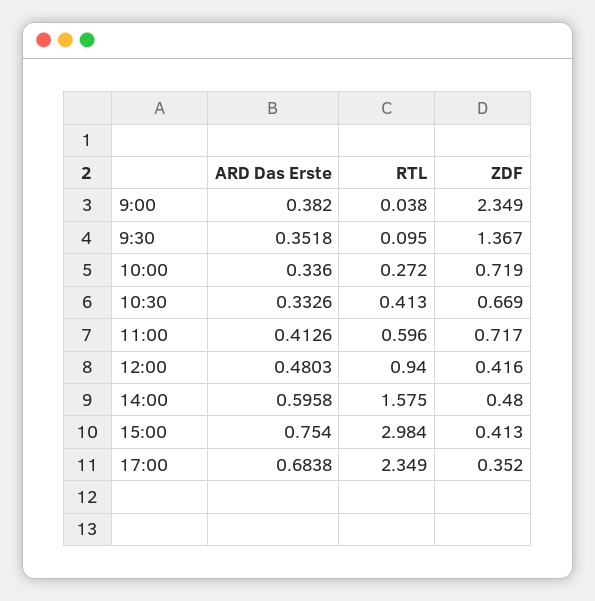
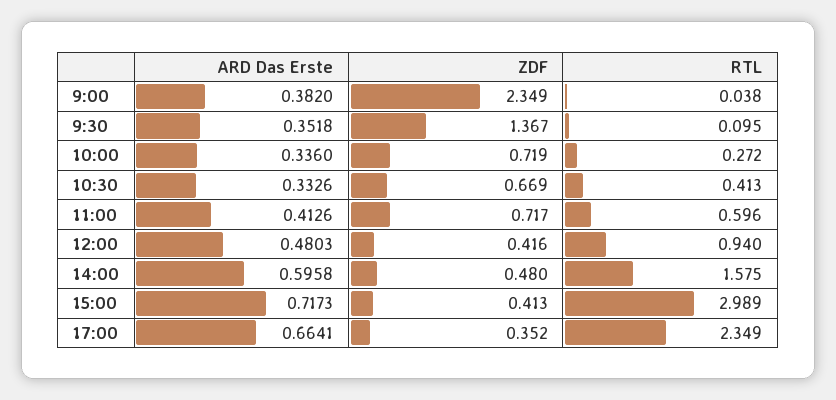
ARD Das Erste, 15:00: 0.754 -> 0.7173
RTL, 15:00: 2.984 -> 2.989
ARD Das Erste, 17:00: 0.6838 -> 0.6641

